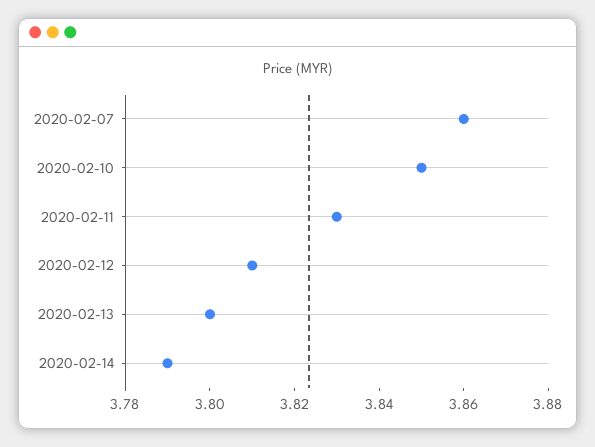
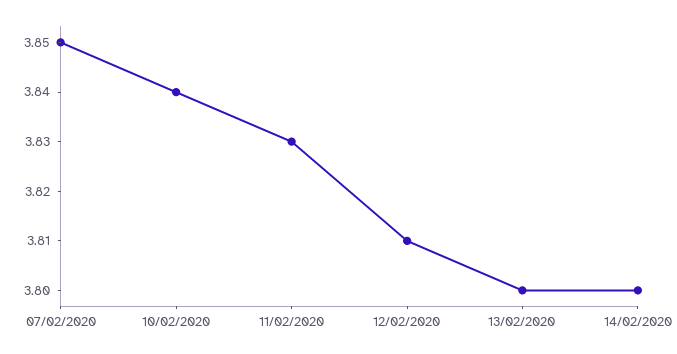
2020-02-07: 3.86 -> 3.85
2020-02-10: 3.85 -> 3.84
2020-02-14: 3.79 -> 3.8

